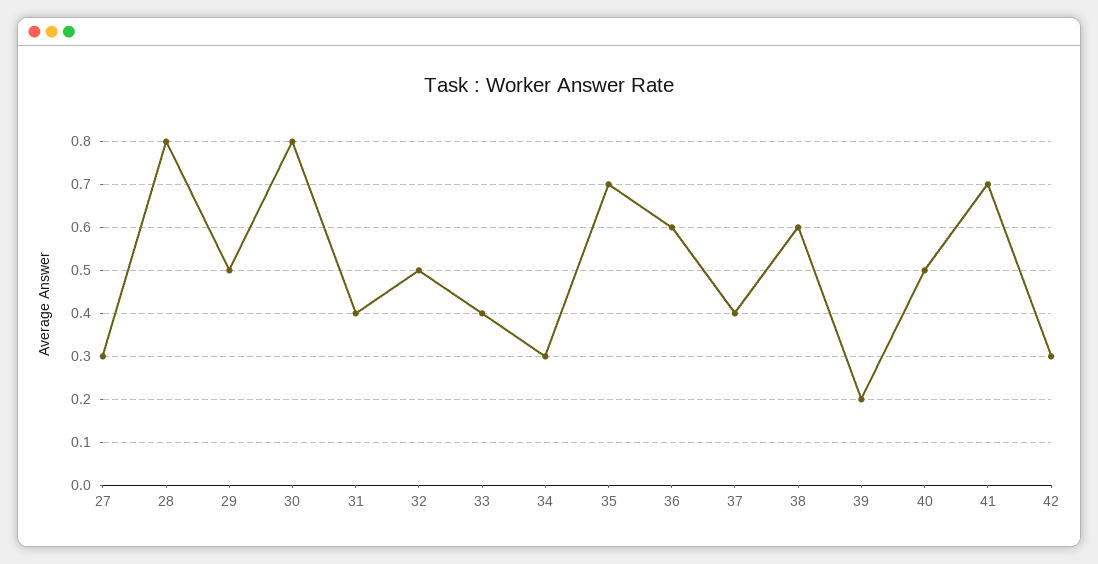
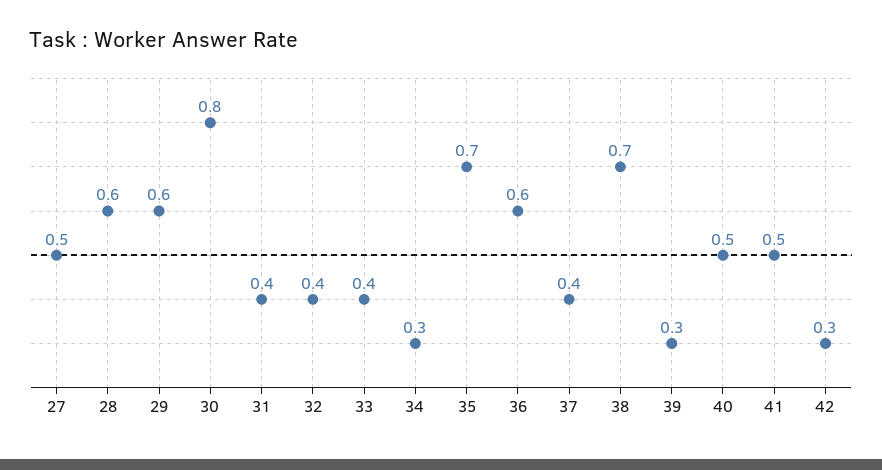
27: 0.3 -> 0.5
28: 0.8 -> 0.6
29: 0.5 -> 0.6
32: 0.5 -> 0.4
38: 0.6 -> 0.7
39: 0.2 -> 0.3
41: 0.7 -> 0.5

